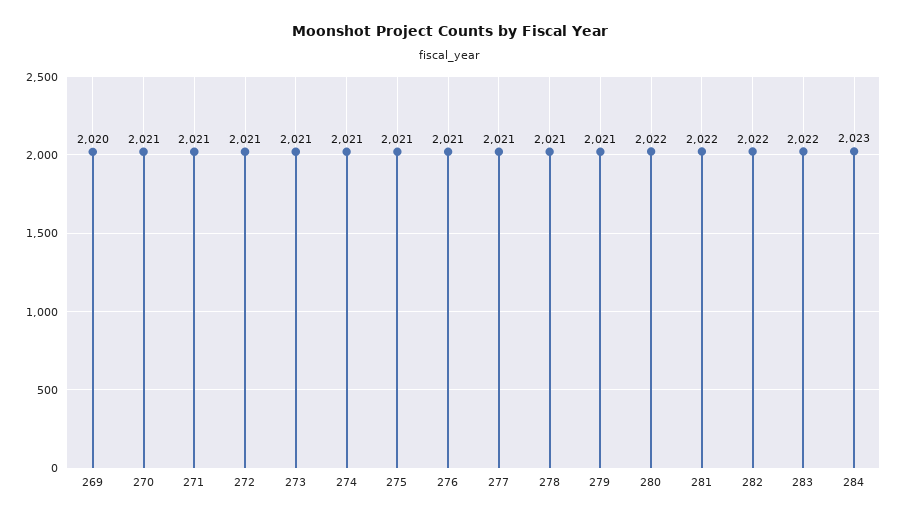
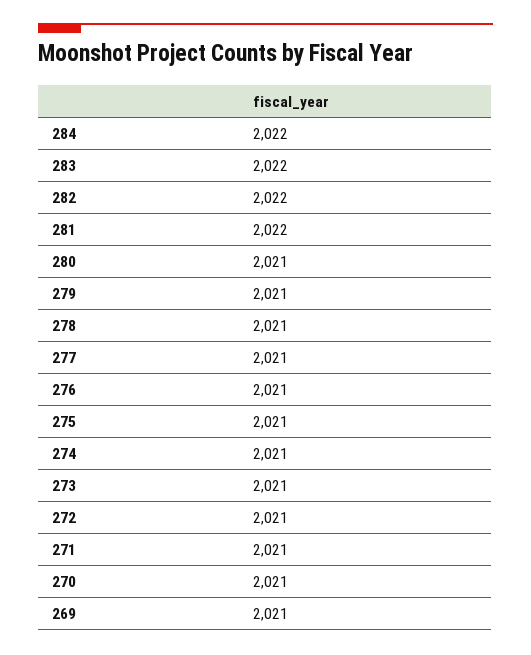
269: 2020 -> 2021
280: 2022 -> 2021
284: 2023 -> 2022

